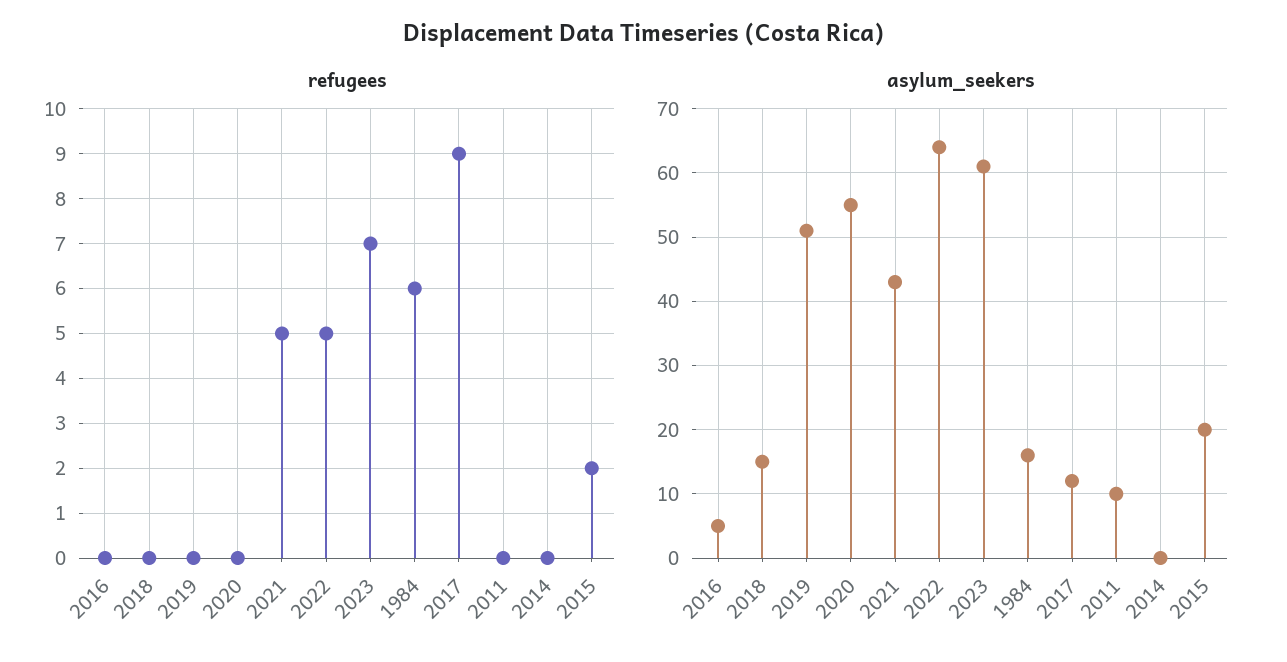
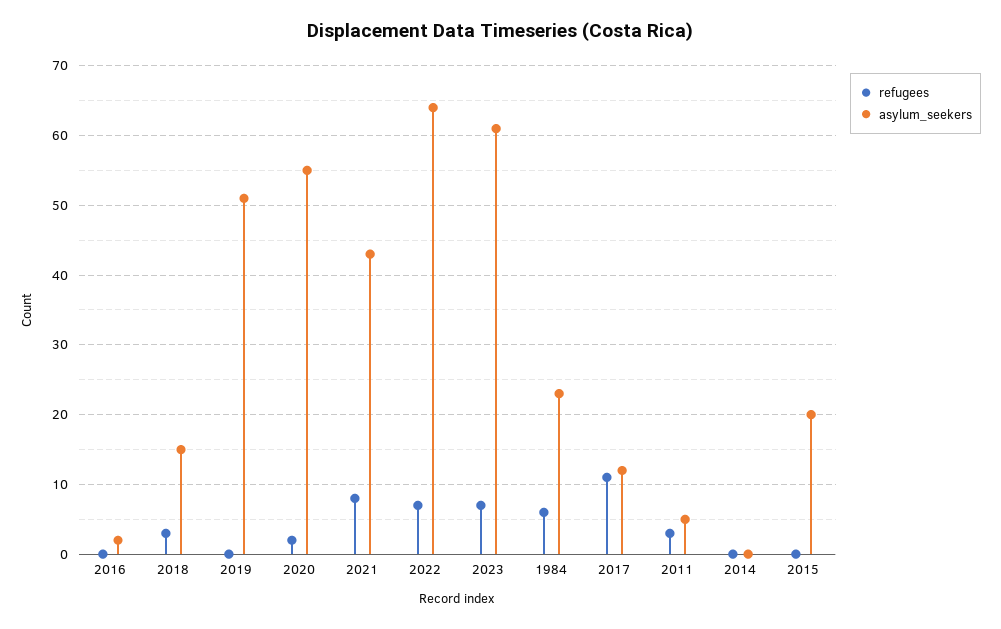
refugees, 2018: 0 -> 3
refugees, 2020: 0 -> 2
refugees, 2021: 5 -> 8
refugees, 2022: 5 -> 7
refugees, 2017: 9 -> 11
refugees, 2011: 0 -> 3
refugees, 2015: 2 -> 0
asylum_seekers, 2016: 5 -> 2
asylum_seekers, 1984: 16 -> 23
asylum_seekers, 2011: 10 -> 5

